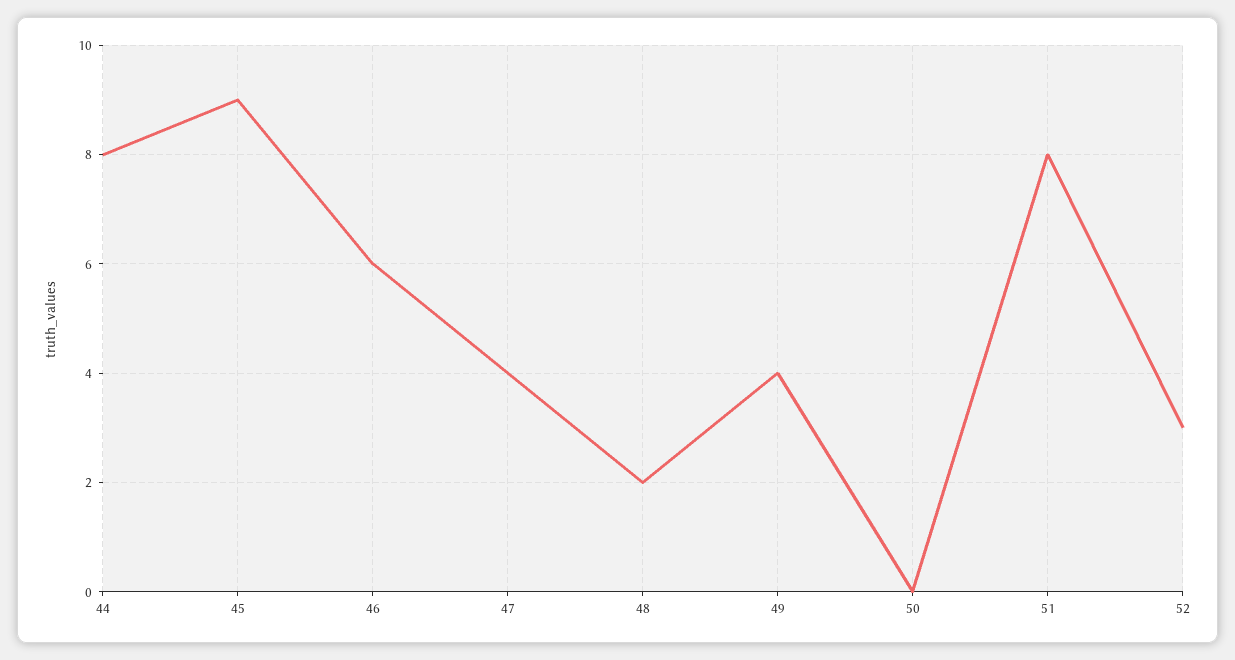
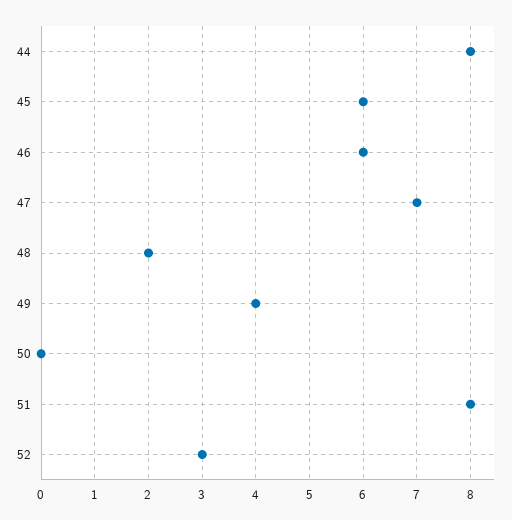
45: 9 -> 6
47: 4 -> 7

